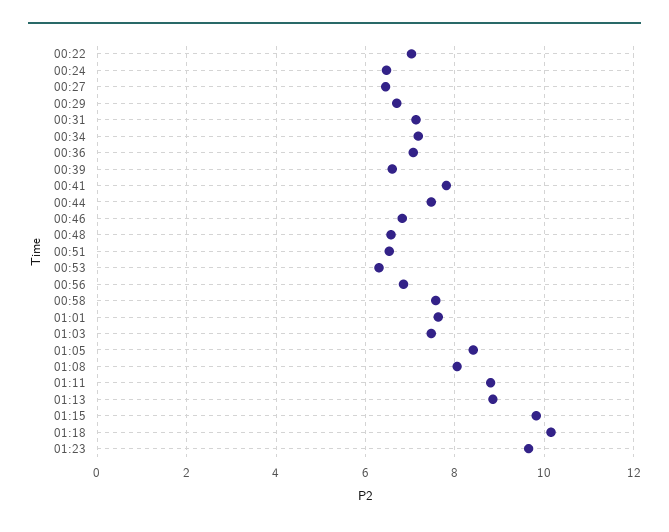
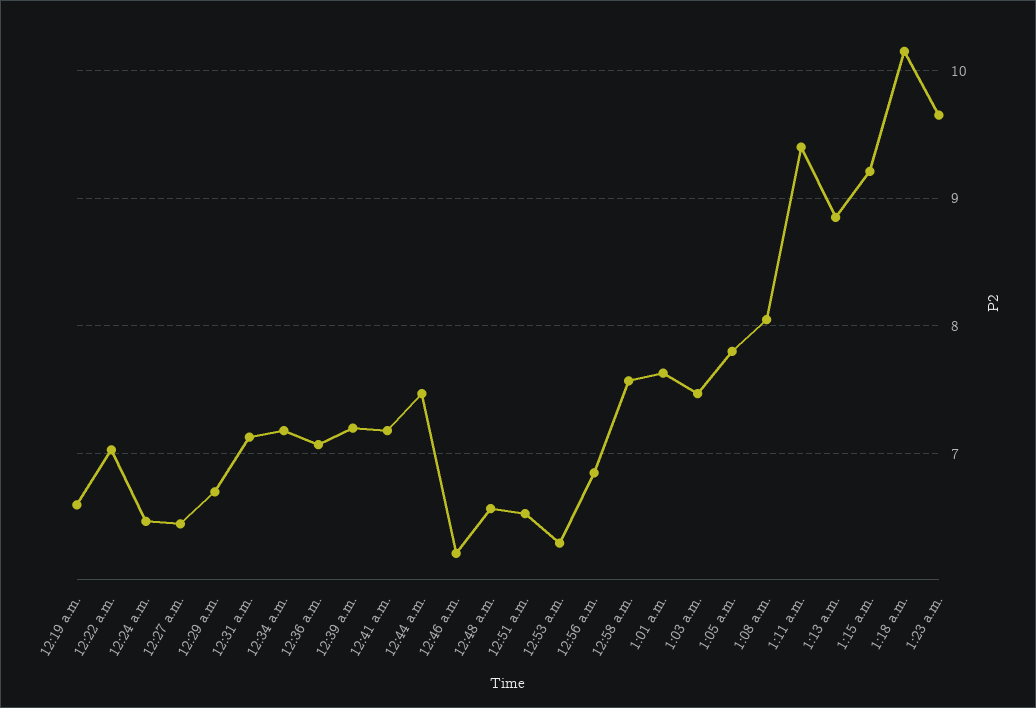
00:39: 6.6 -> 7.2
00:41: 7.8 -> 7.2
00:46: 6.8 -> 6.2
01:05: 8.4 -> 7.8
01:11: 8.8 -> 9.4
01:15: 9.8 -> 9.2
12:19 a.m.: none -> 6.6

